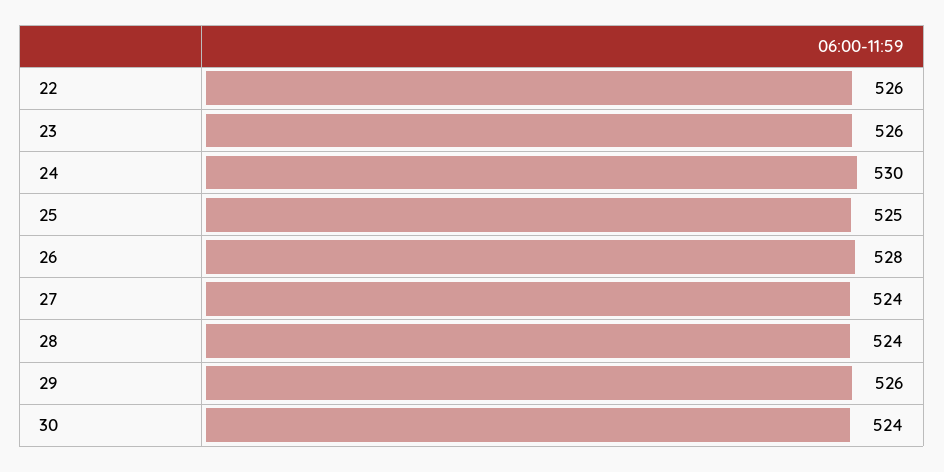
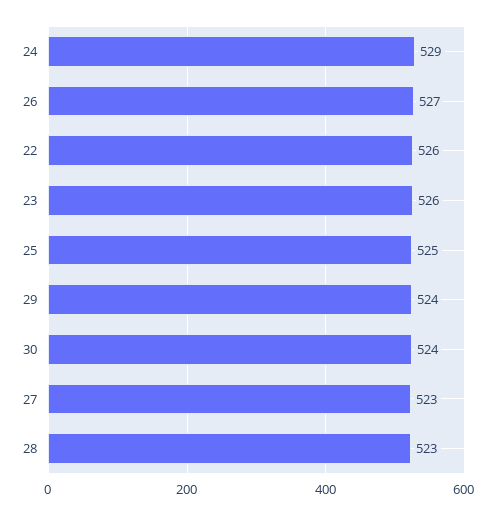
24: 530 -> 529
26: 528 -> 527
27: 524 -> 523
28: 524 -> 523
29: 526 -> 524

